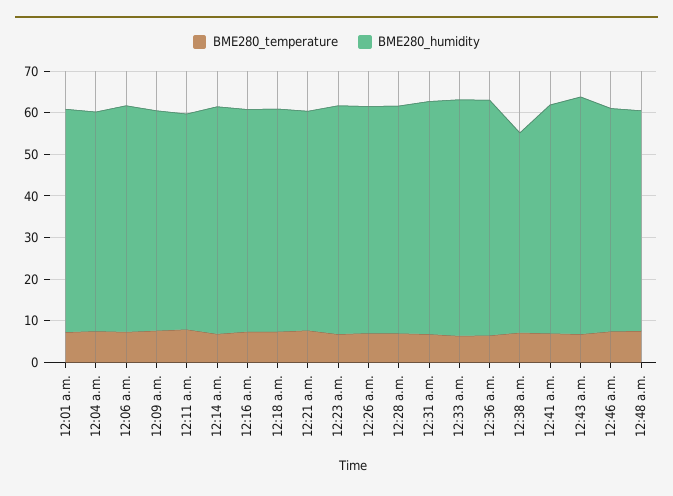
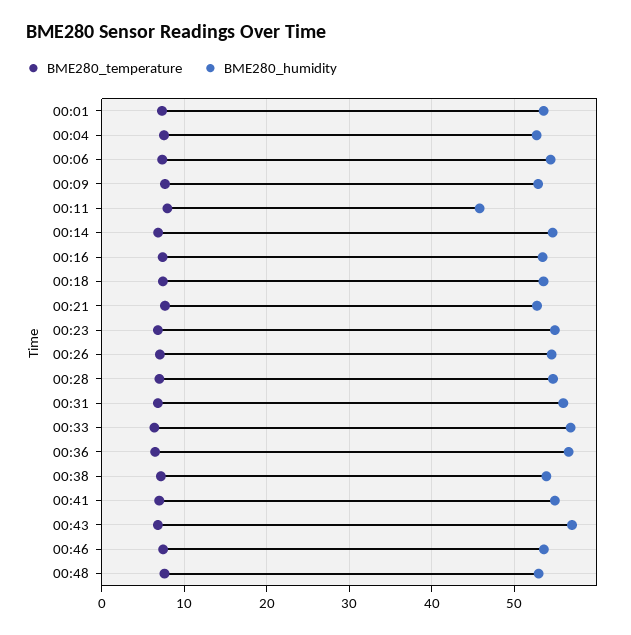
BME280_humidity, 12:11 a.m.: 52 -> 46
BME280_humidity, 12:38 a.m.: 48 -> 54

